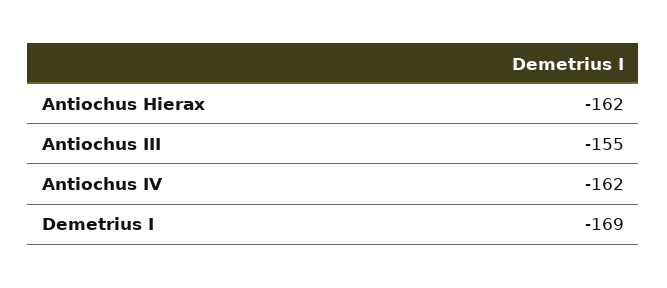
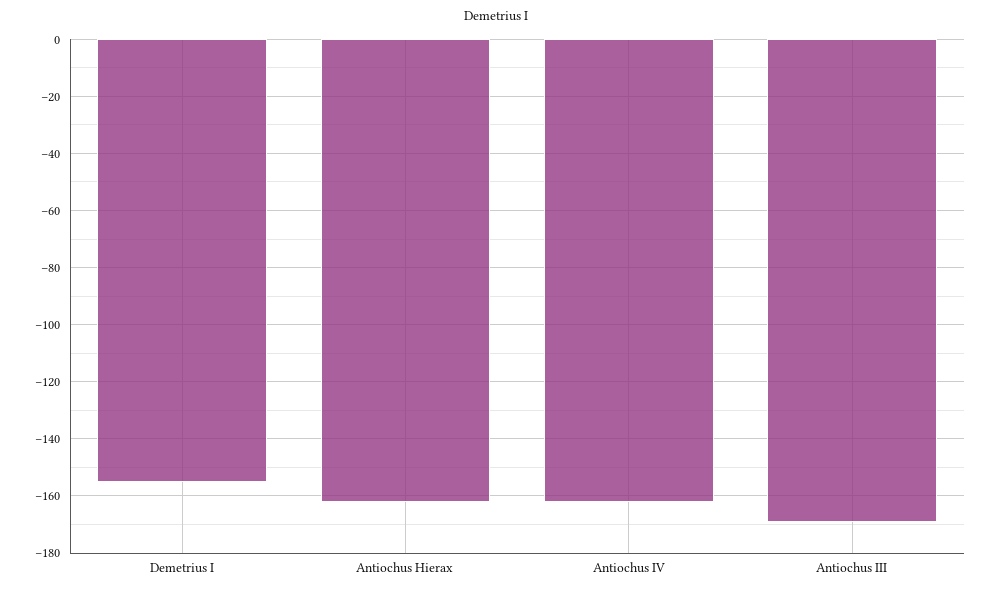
Antiochus III: -155 -> -170
Demetrius I: -169 -> -155

